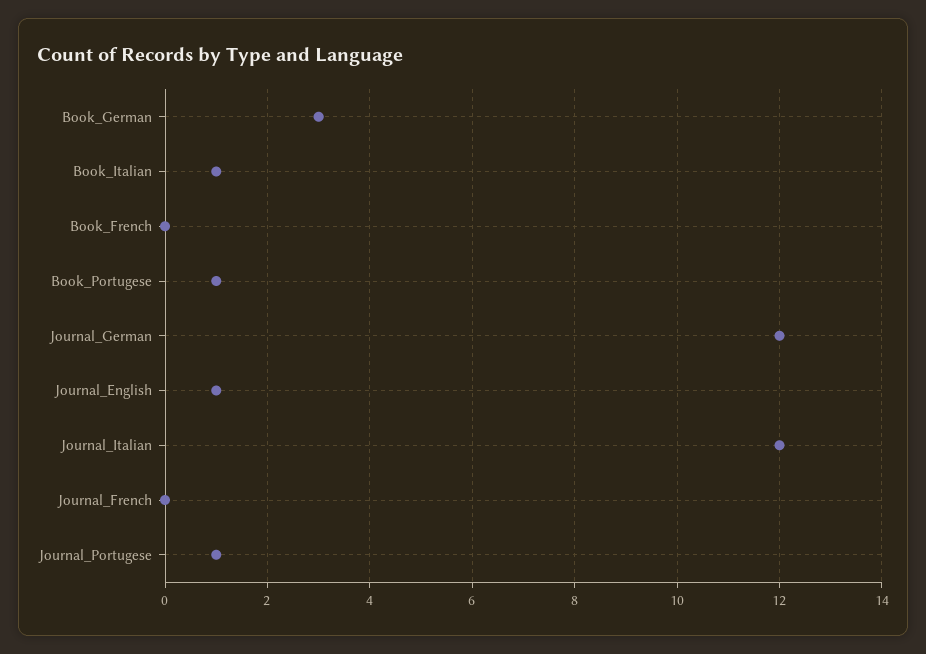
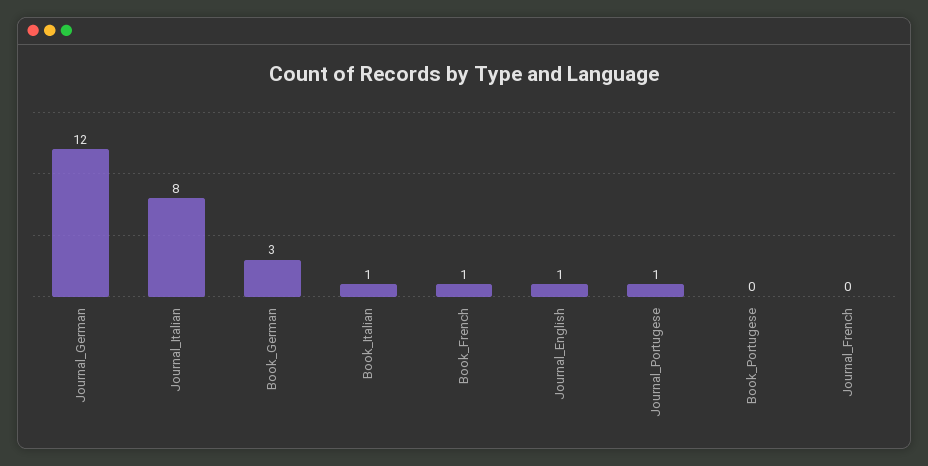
Book_French: 0 -> 1
Book_Portugese: 1 -> 0
Journal_Italian: 12 -> 8

